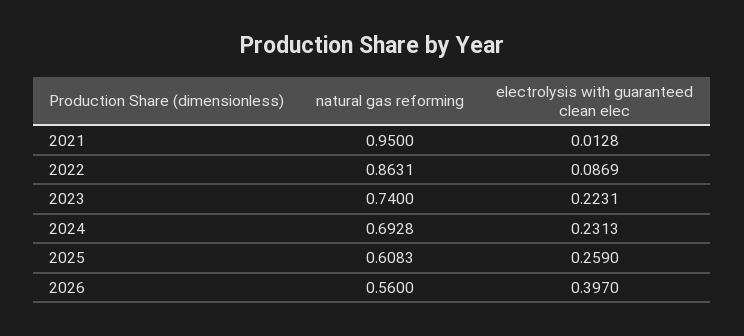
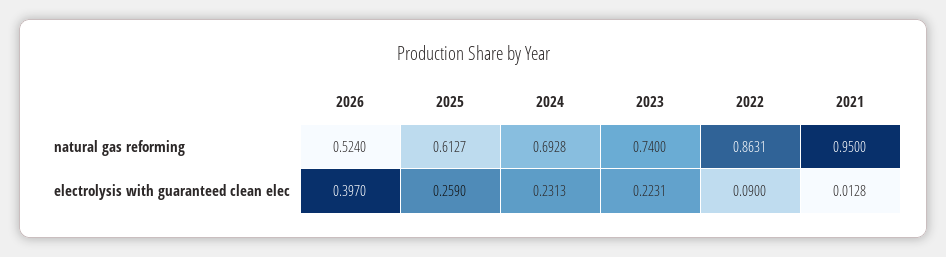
electrolysis with guaranteed clean elec, 2022: 0.0869 -> 0.09
natural gas reforming, 2025: 0.6083 -> 0.6127
natural gas reforming, 2026: 0.56 -> 0.524

